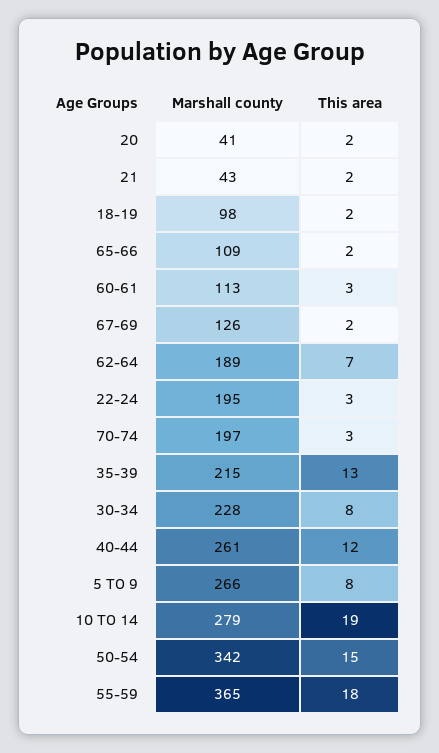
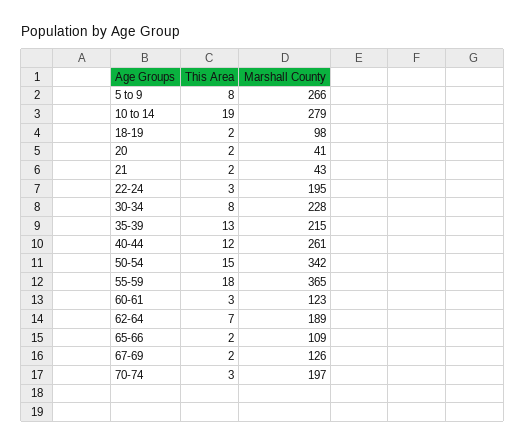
Marshall county, 60-61: 113 -> 123

